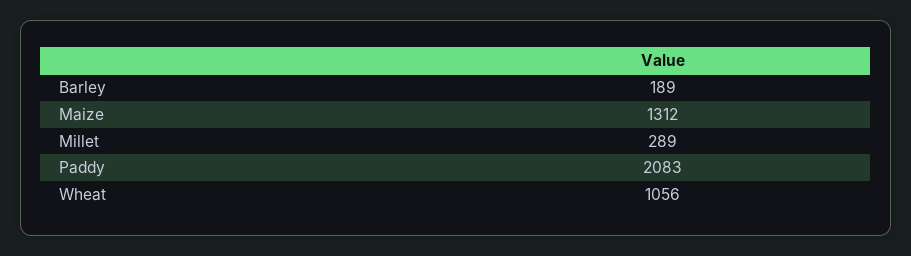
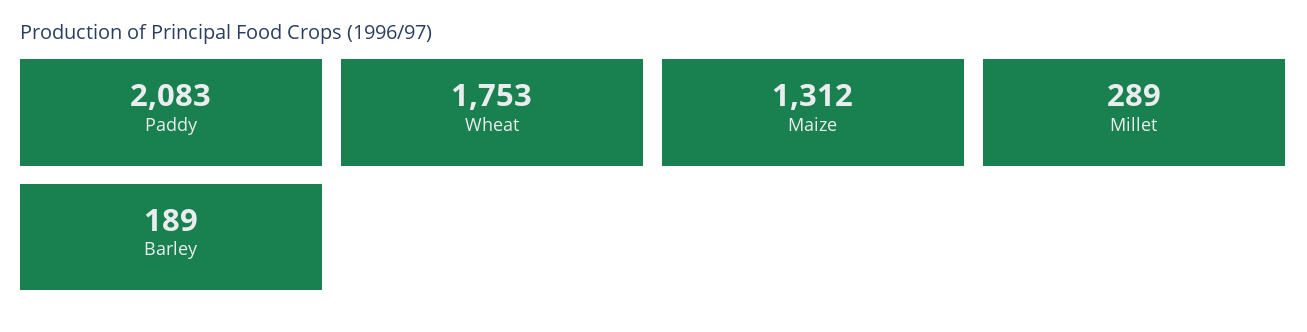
Wheat: 1056 -> 1753

